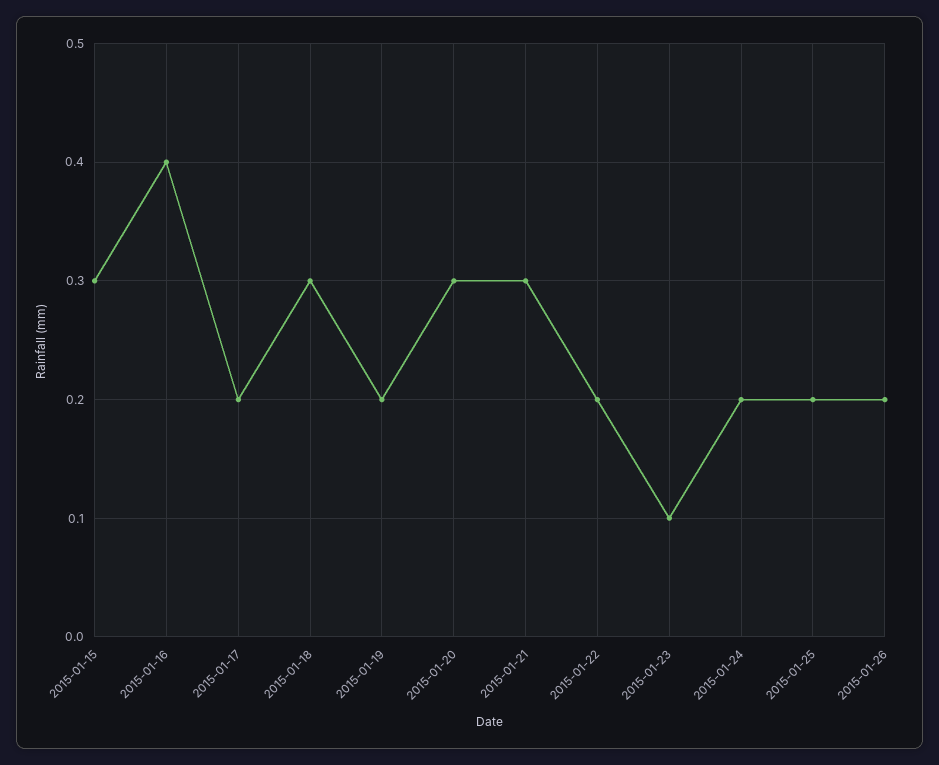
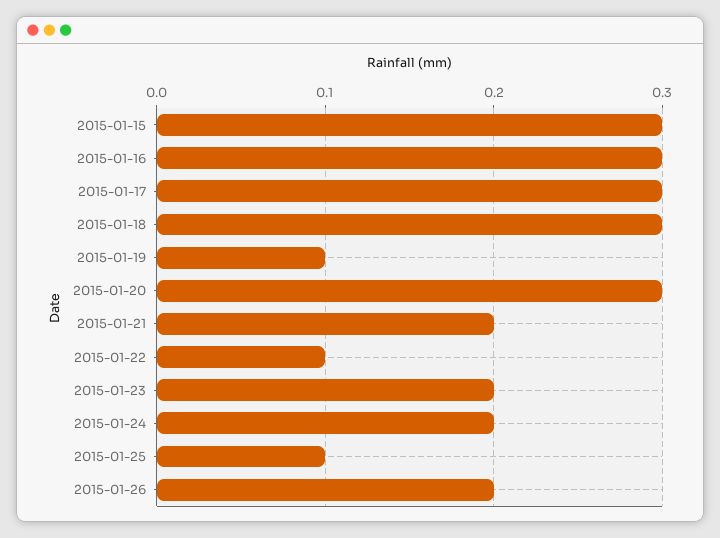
2015-01-16: 0.4 -> 0.3
2015-01-17: 0.2 -> 0.3
2015-01-19: 0.2 -> 0.1
2015-01-21: 0.3 -> 0.2
2015-01-22: 0.2 -> 0.1
2015-01-23: 0.1 -> 0.2
2015-01-25: 0.2 -> 0.1

